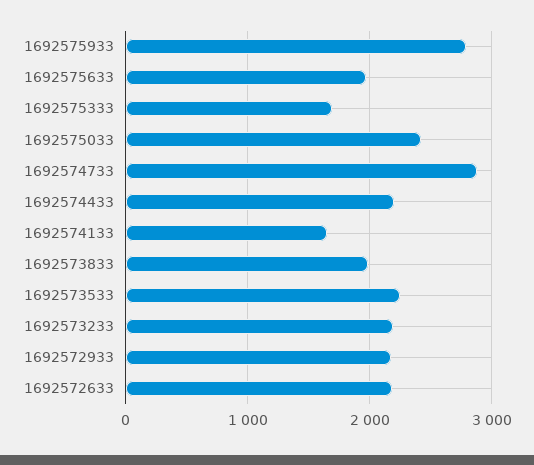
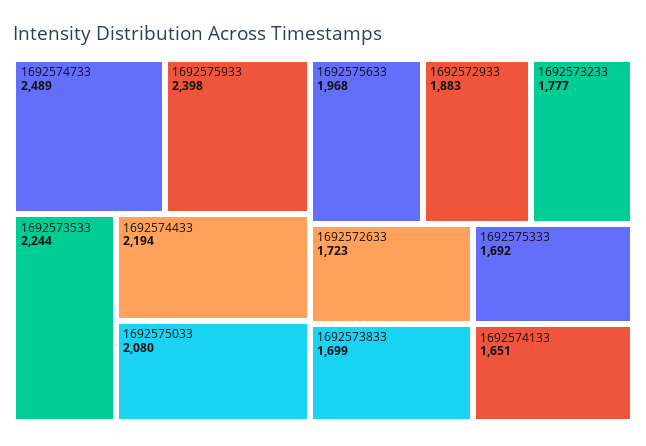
1692575933: 2800 -> 2398
1692575033: 2400 -> 2080
1692574733: 2900 -> 2489
1692573833: 2000 -> 1699
1692573233: 2200 -> 1777
1692572933: 2200 -> 1883
1692572633: 2200 -> 1723

